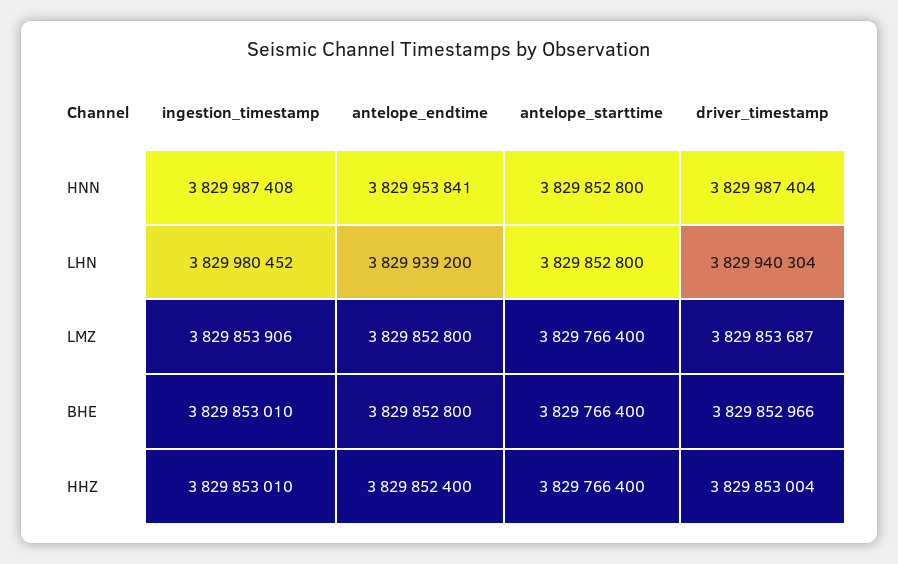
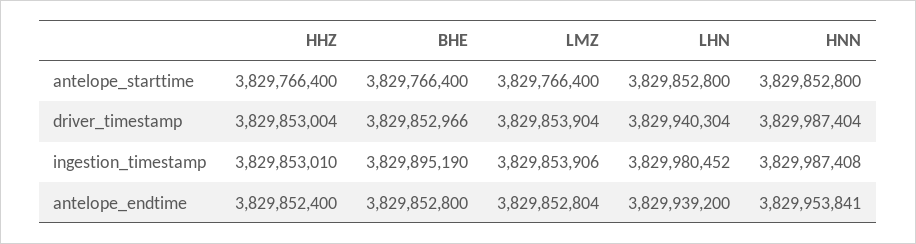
antelope_endtime, LMZ: 3829852800 -> 3829852804
driver_timestamp, LMZ: 3829853687 -> 3829853904
ingestion_timestamp, BHE: 3829853010 -> 3829895190

